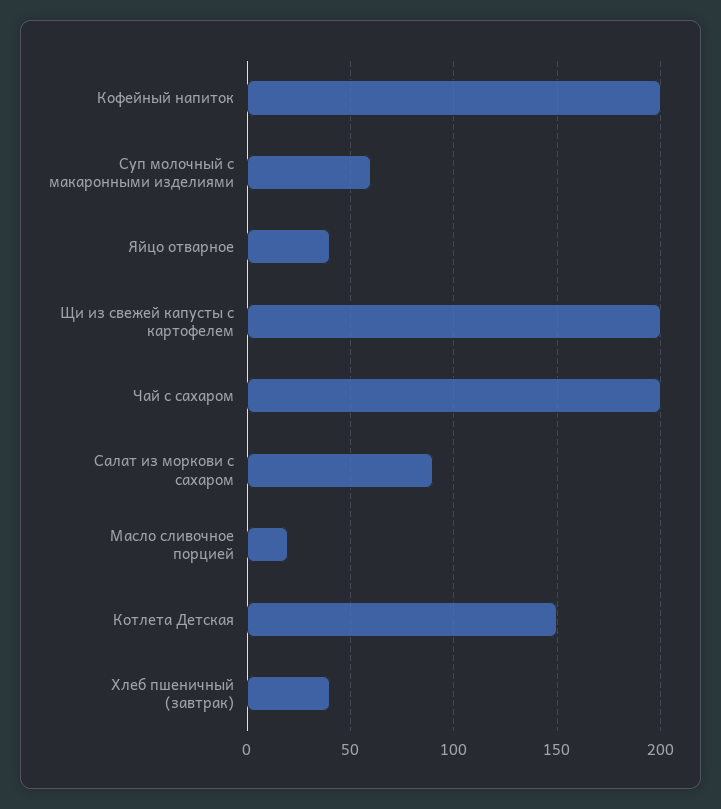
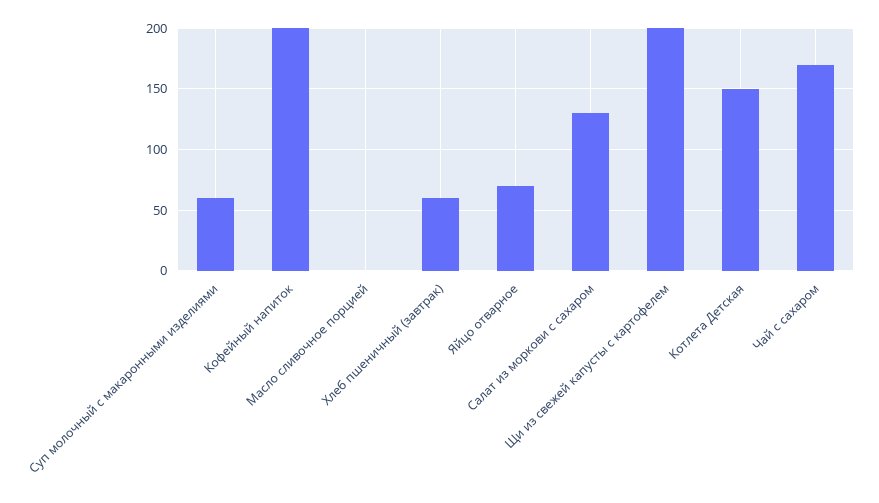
Яйцо отварное: 40 -> 70
Чай с сахаром: 200 -> 170
Салат из моркови с сахаром: 90 -> 130
Масло сливочное порцией: 20 -> 0
Хлеб пшеничный (завтрак): 40 -> 60

